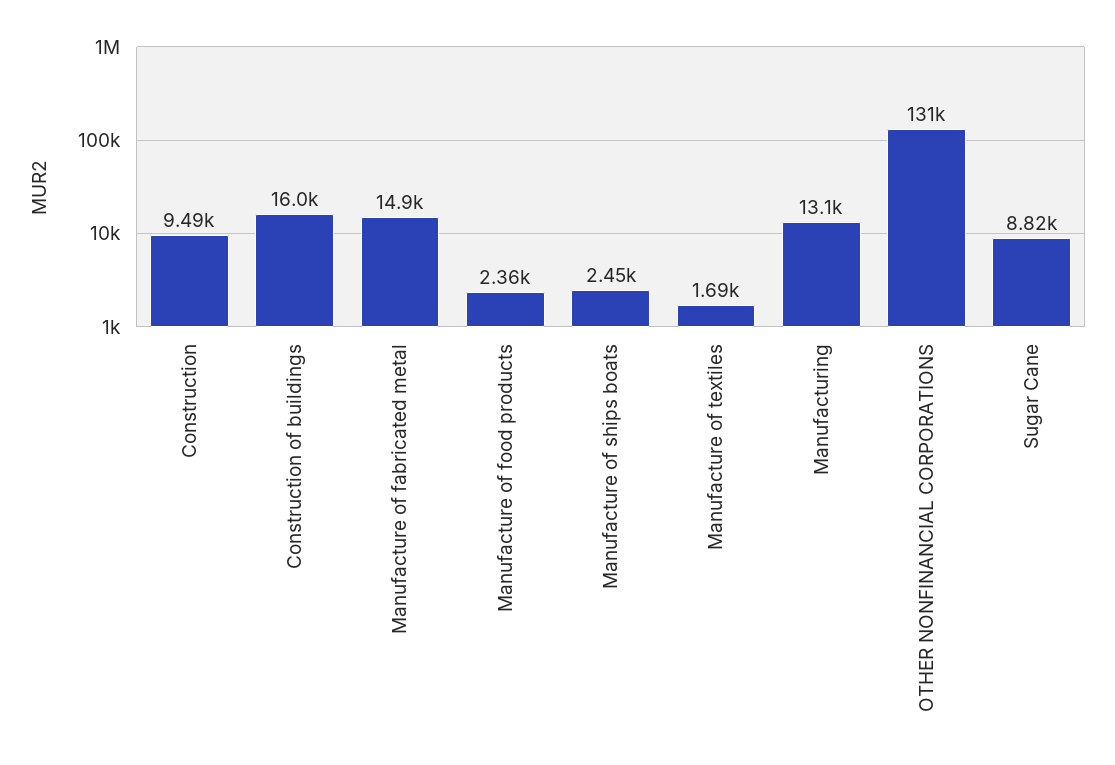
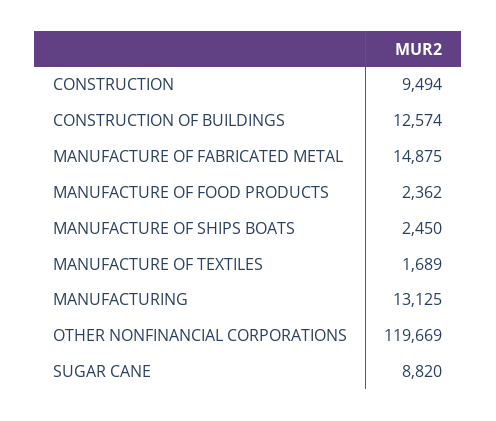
Construction of buildings: 16000 -> 12574
OTHER NONFINANCIAL CORPORATIONS: 131000 -> 119669

